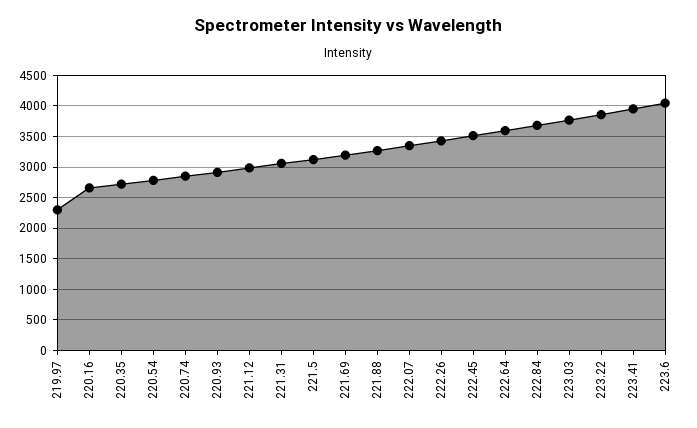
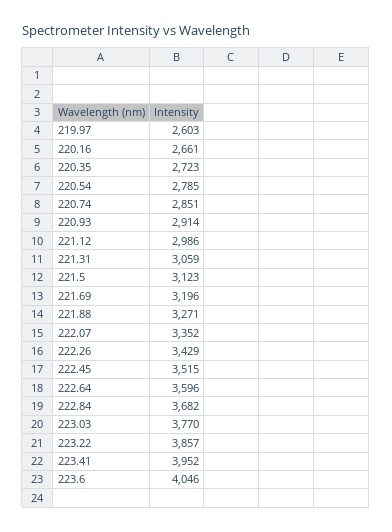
219.97: 2300 -> 2603

